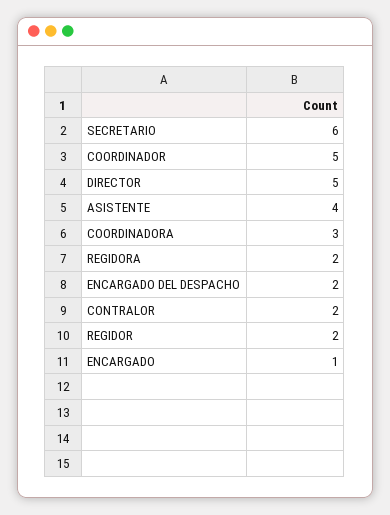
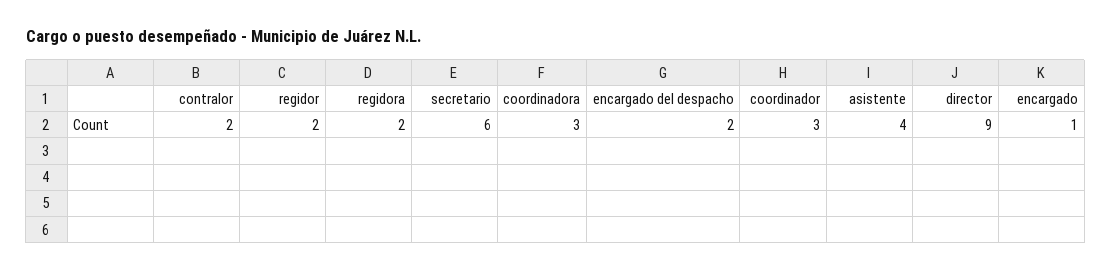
COORDINADOR: 5 -> 3
DIRECTOR: 5 -> 9

